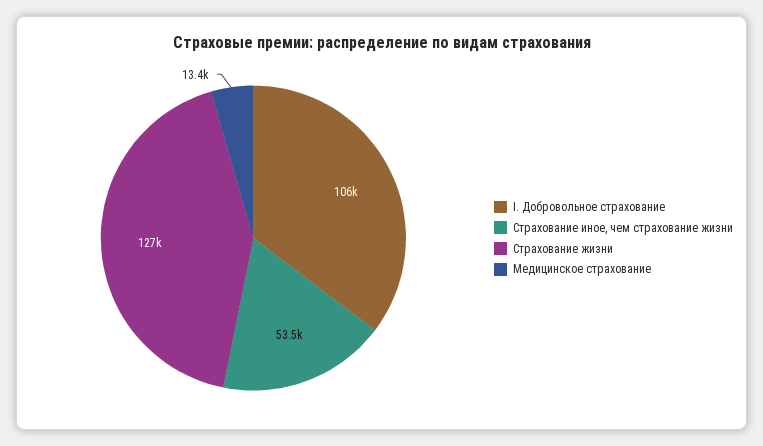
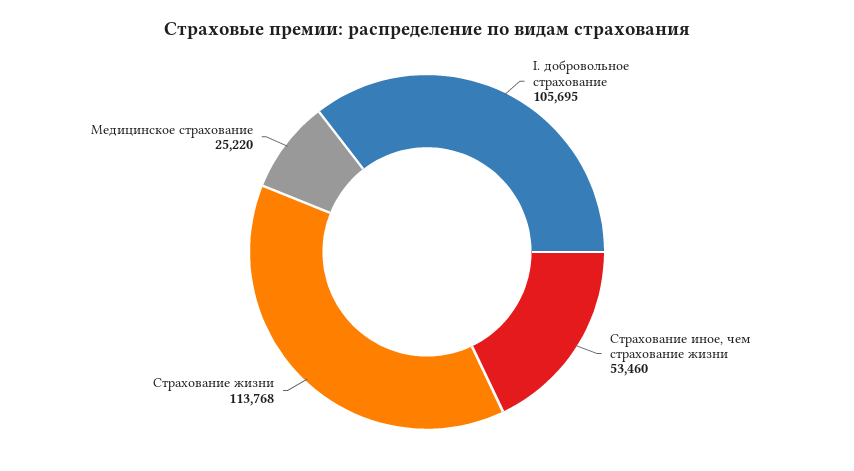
Страхование жизни: 127000 -> 113768
Медицинское страхование: 13400 -> 25220

